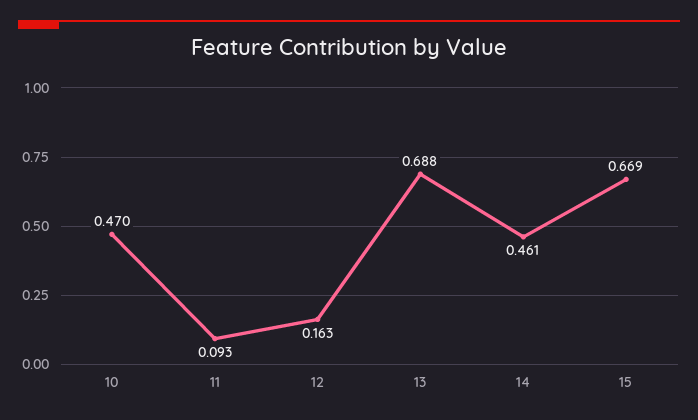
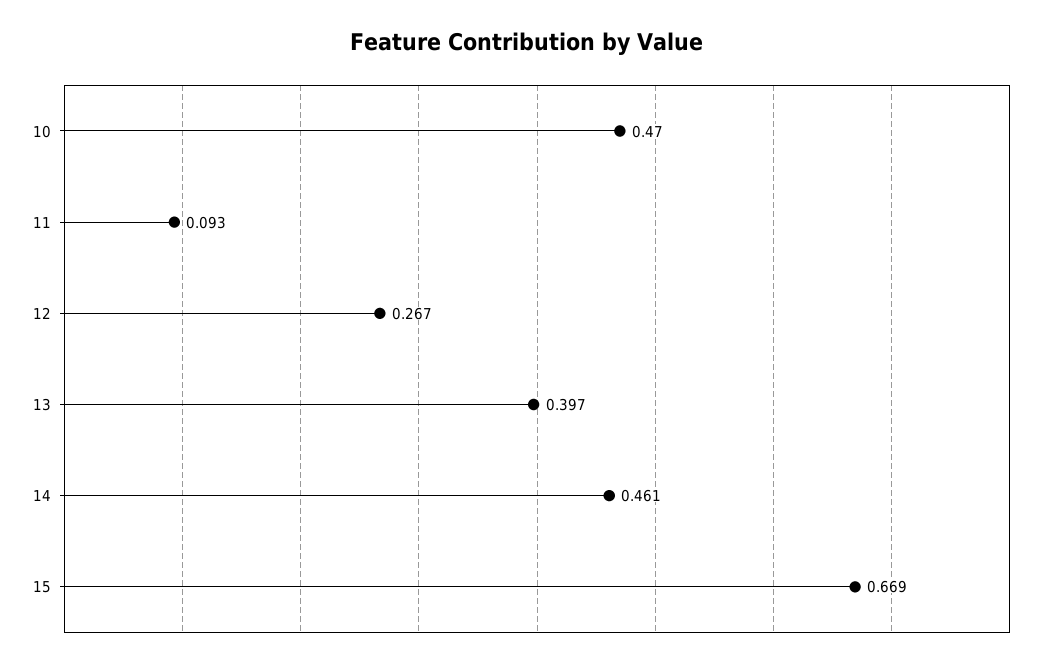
12: 0.163 -> 0.267
13: 0.688 -> 0.397

